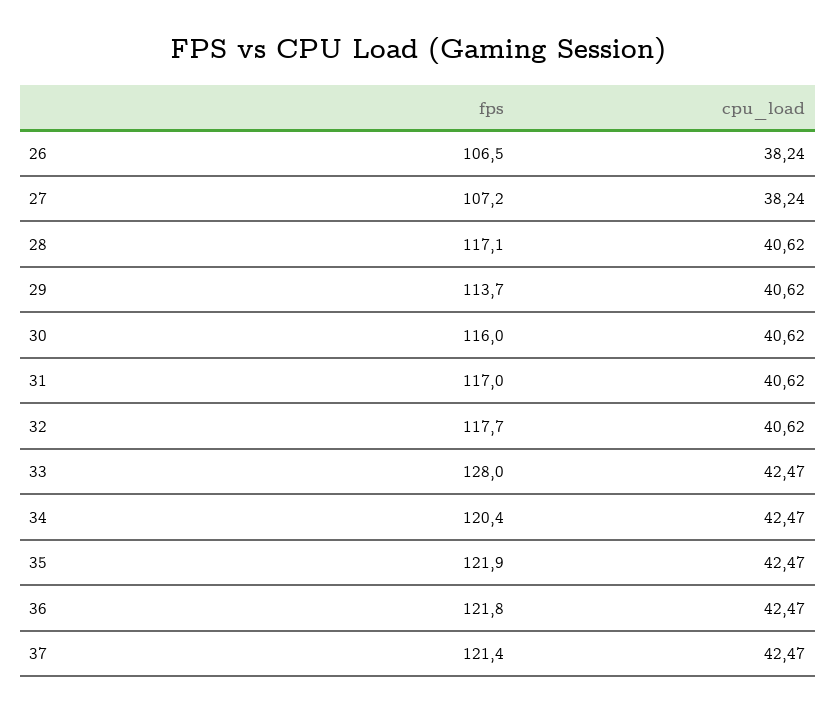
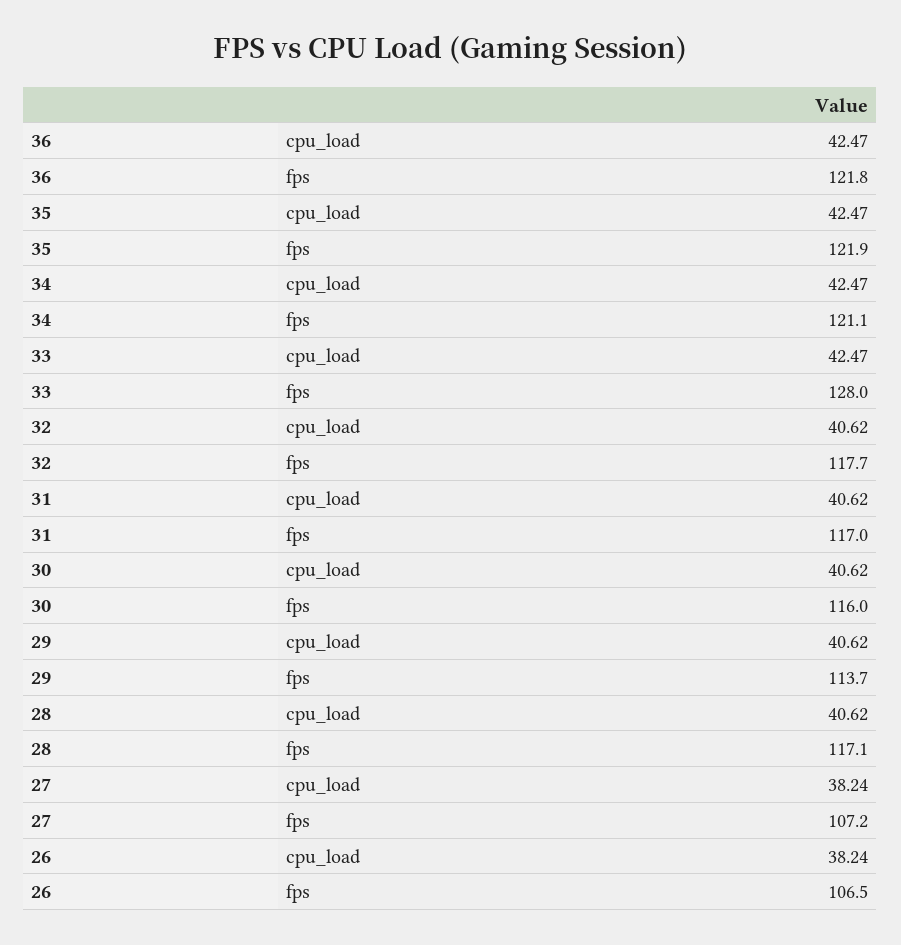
fps, 34: 120.4 -> 121.1
fps, 37: 121.4 -> none
cpu_load, 37: 42.47 -> none

